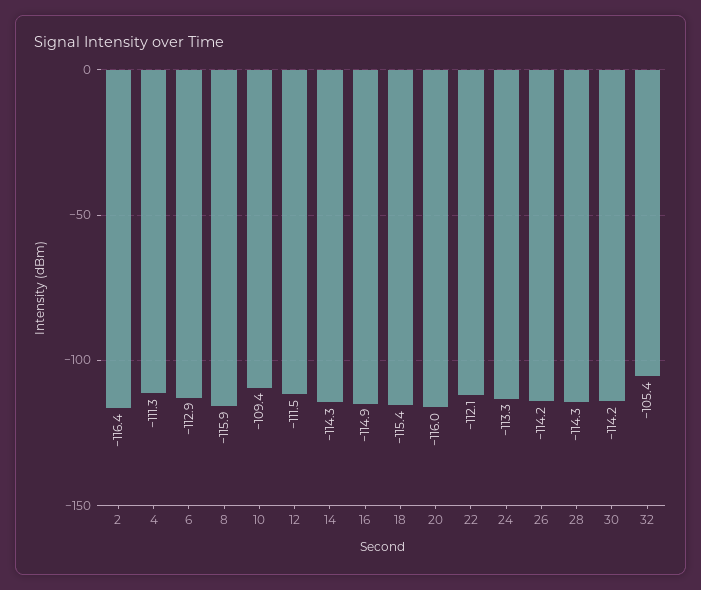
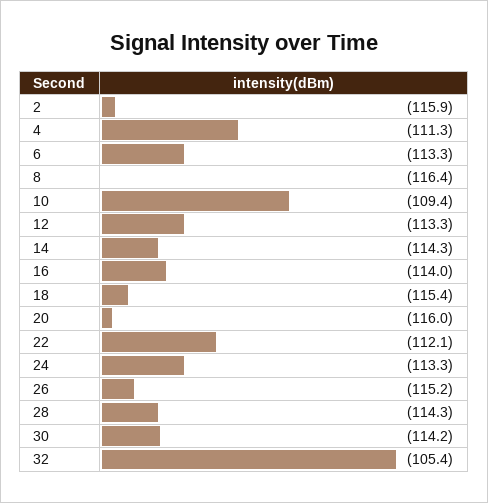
2: -116.4 -> -115.9
6: -112.9 -> -113.3
8: -115.9 -> -116.4
12: -111.5 -> -113.3
16: -114.9 -> -114
26: -114.2 -> -115.2

